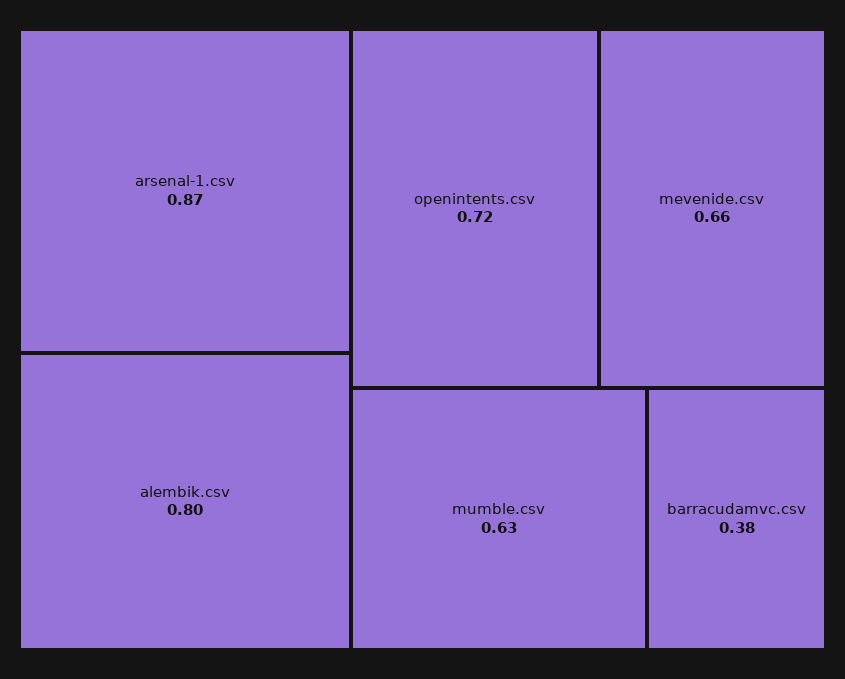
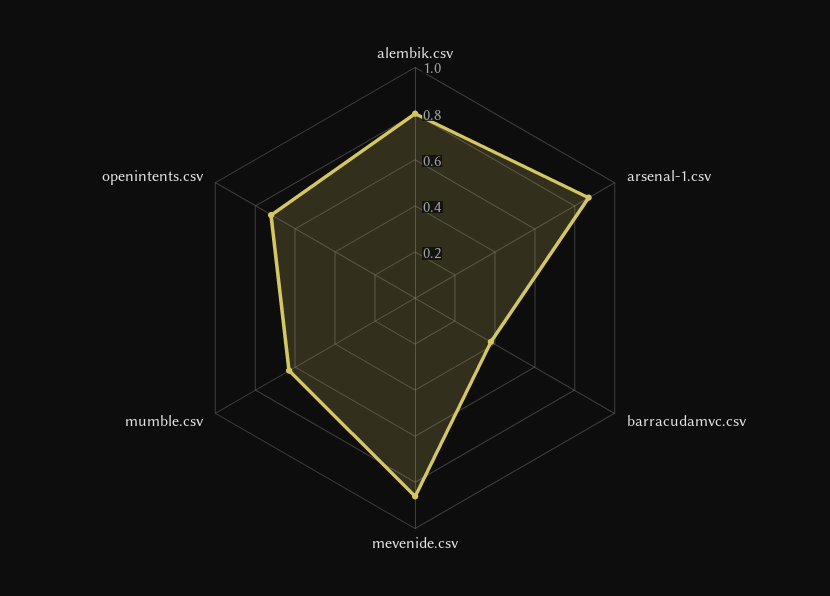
mevenide.csv: 0.66 -> 0.85

